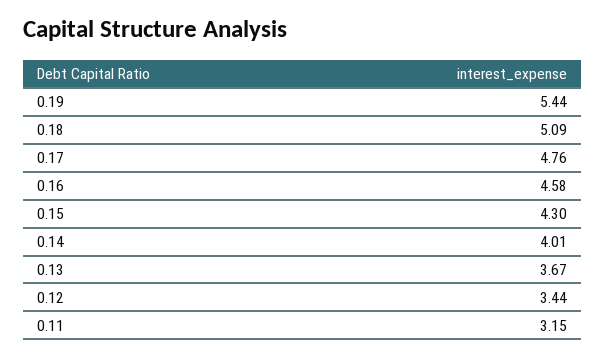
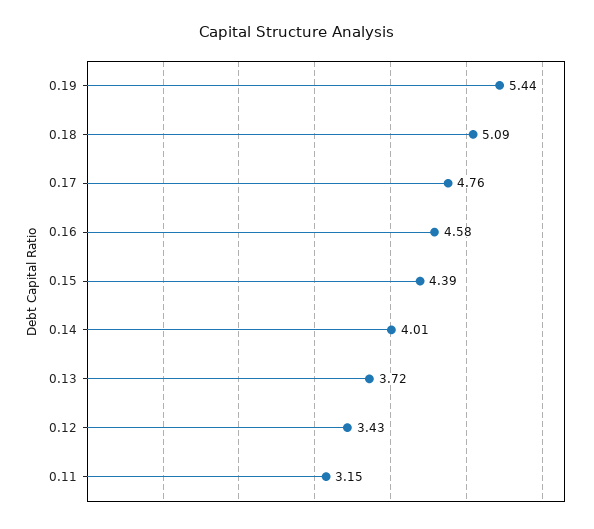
0.15: 4.3 -> 4.39
0.13: 3.67 -> 3.72
0.12: 3.44 -> 3.43

